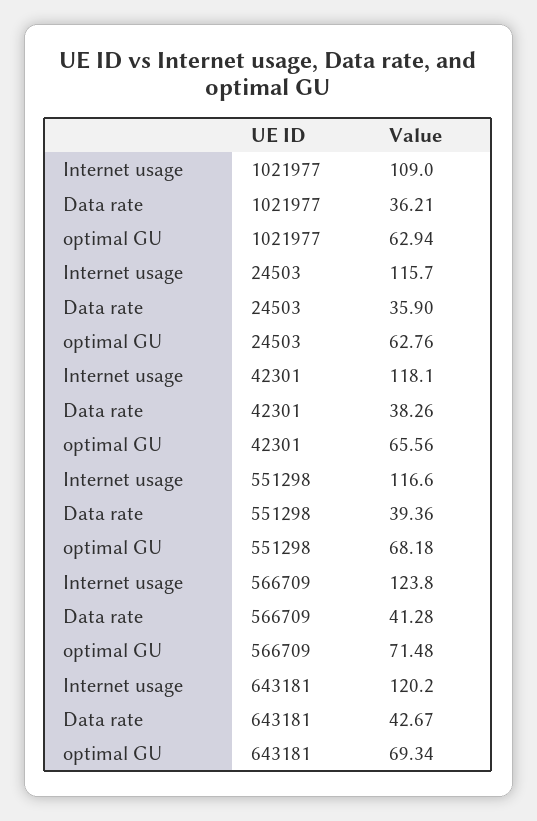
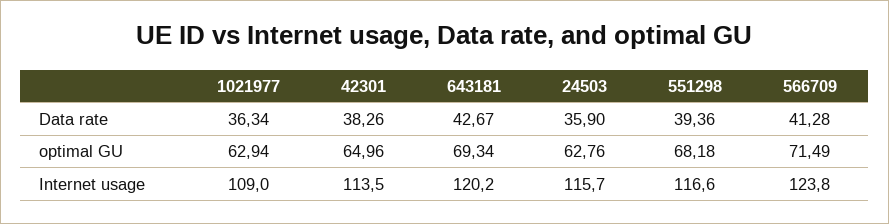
Data rate, 1021977: 36.21 -> 36.34
Internet usage, 42301: 118.1 -> 113.5
optimal GU, 42301: 65.56 -> 64.96
optimal GU, 566709: 71.48 -> 71.49

